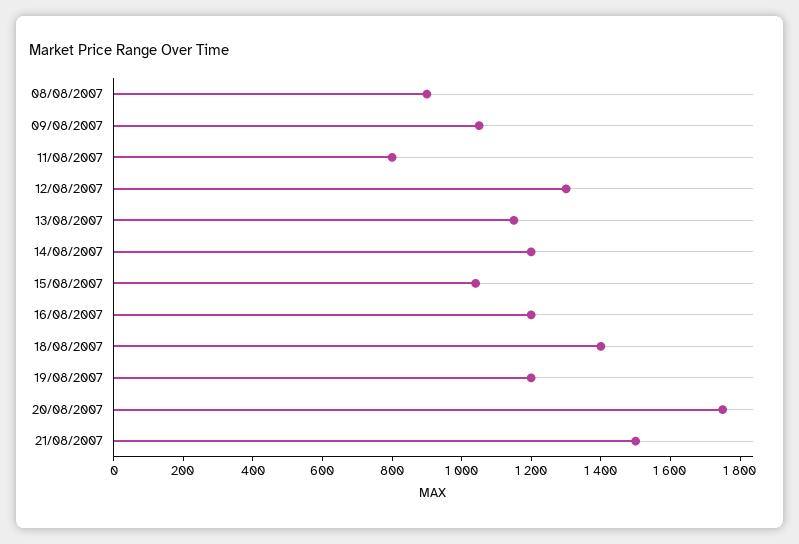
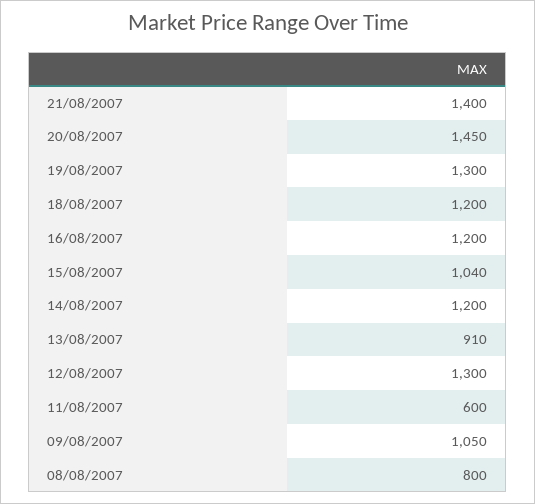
08/08/2007: 900 -> 800
11/08/2007: 800 -> 600
13/08/2007: 1150 -> 910
18/08/2007: 1400 -> 1200
19/08/2007: 1200 -> 1300
20/08/2007: 1750 -> 1450
21/08/2007: 1500 -> 1400

